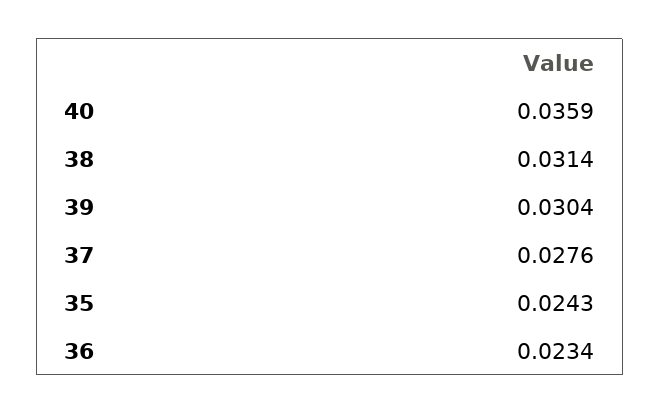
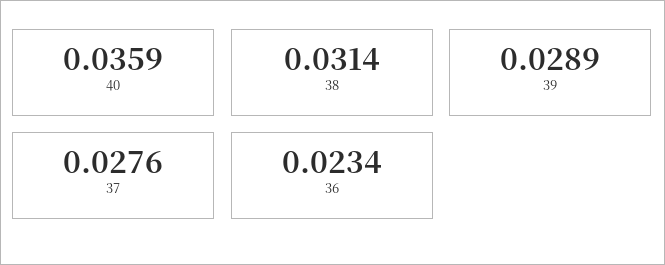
39: 0.0304 -> 0.0289
35: 0.0243 -> none

